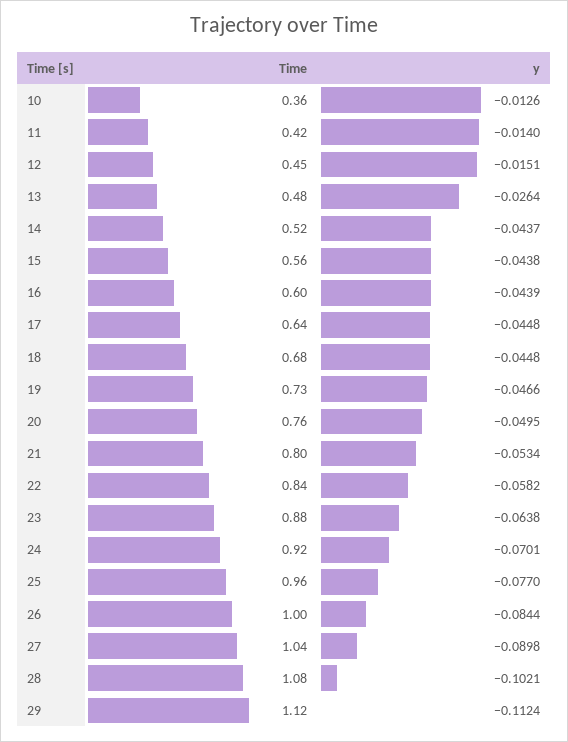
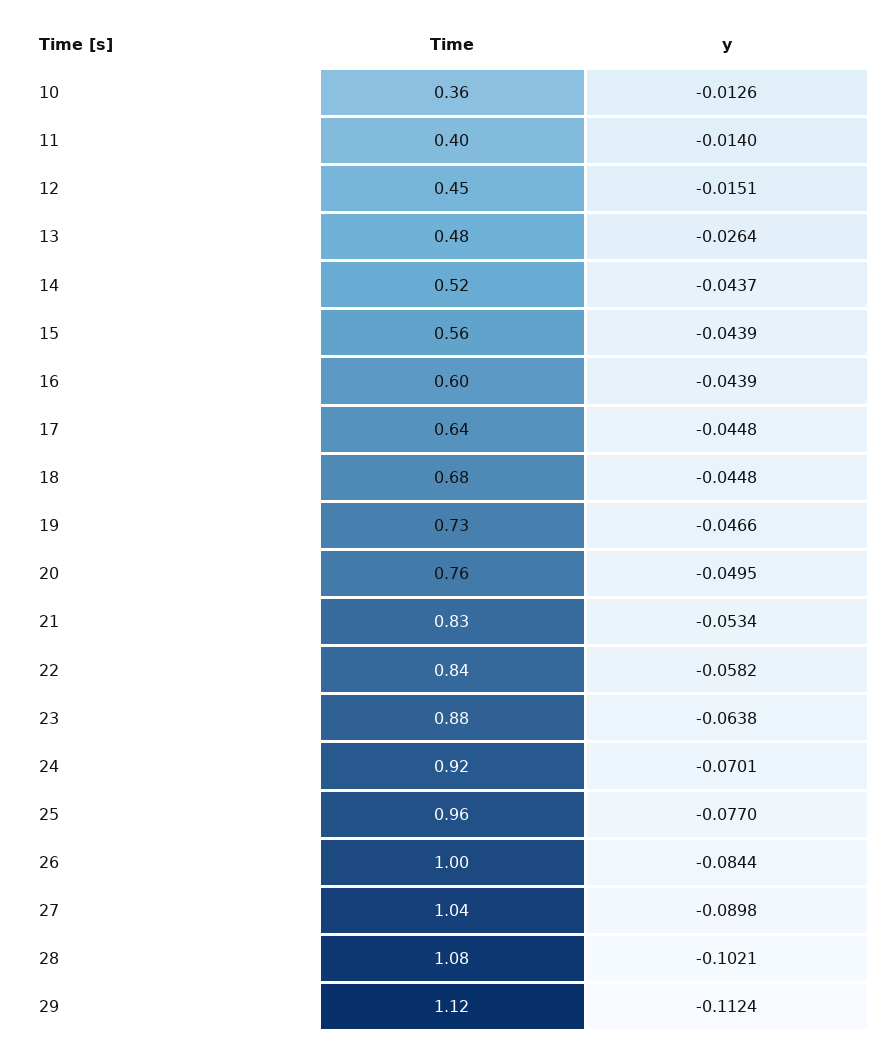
Time, 11: 0.42 -> 0.4
y, 15: -0.0438 -> -0.0439
Time, 21: 0.8 -> 0.83

